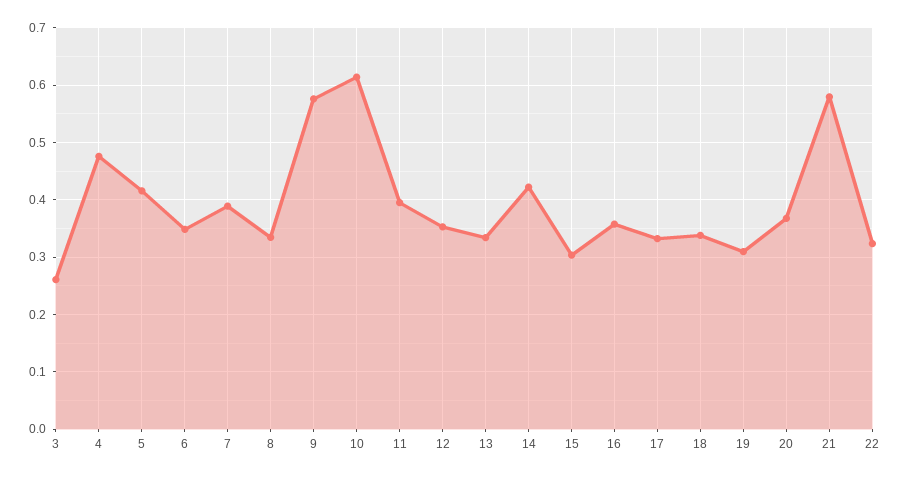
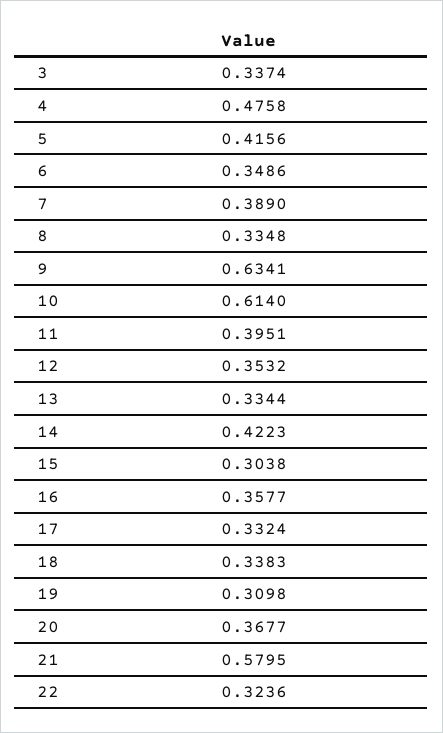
3: 0.26 -> 0.3374
9: 0.58 -> 0.6341

